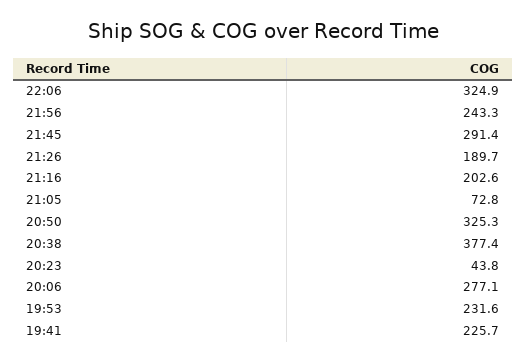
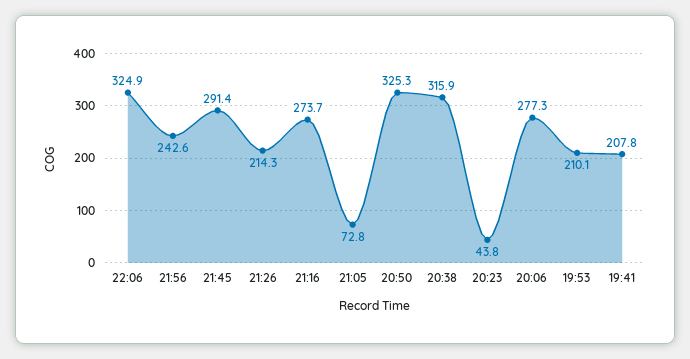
21:56: 243.3 -> 242.6
21:26: 189.7 -> 214.3
21:16: 202.6 -> 273.7
20:38: 377.4 -> 315.9
20:06: 277.1 -> 277.3
19:53: 231.6 -> 210.1
19:41: 225.7 -> 207.8

